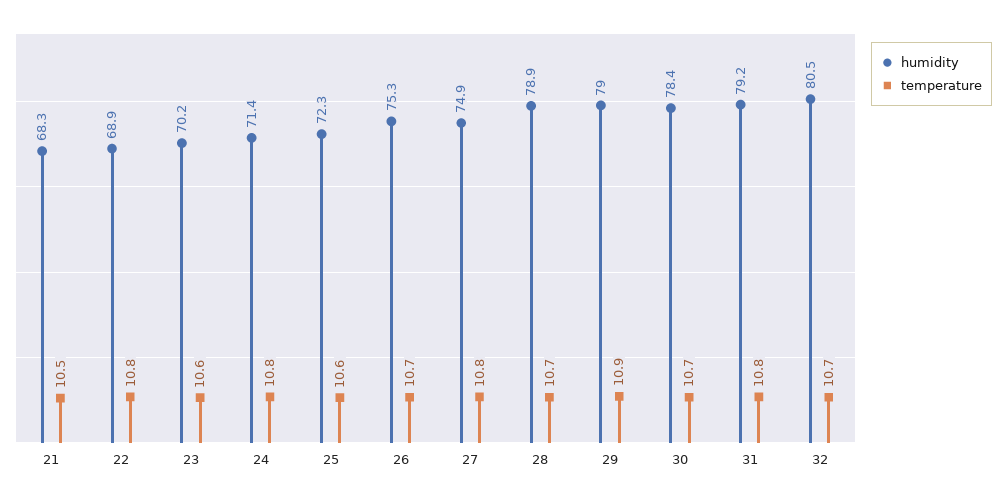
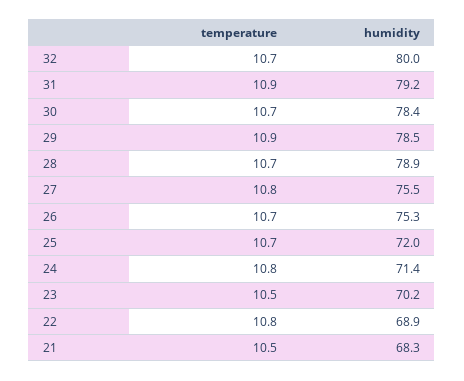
temperature, 23: 10.6 -> 10.5
humidity, 25: 72.3 -> 72
temperature, 25: 10.6 -> 10.7
humidity, 27: 74.9 -> 75.5
humidity, 29: 79 -> 78.5
temperature, 31: 10.8 -> 10.9
humidity, 32: 80.5 -> 80

